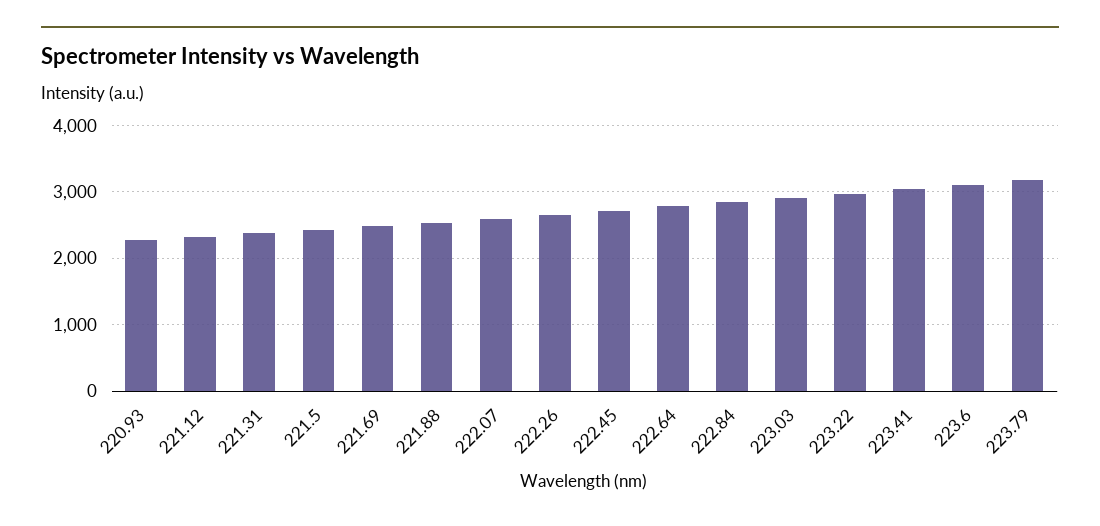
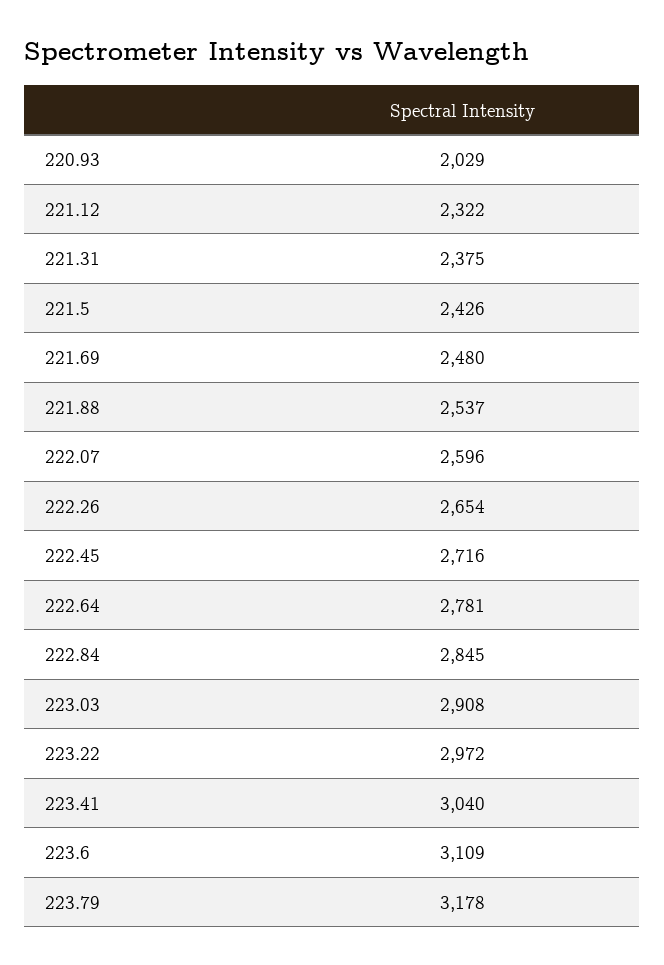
220.93: 2300 -> 2029

